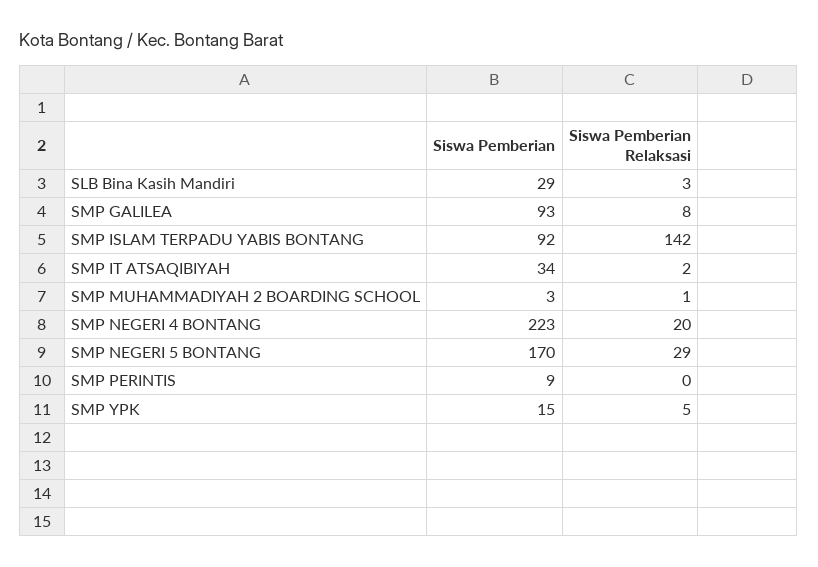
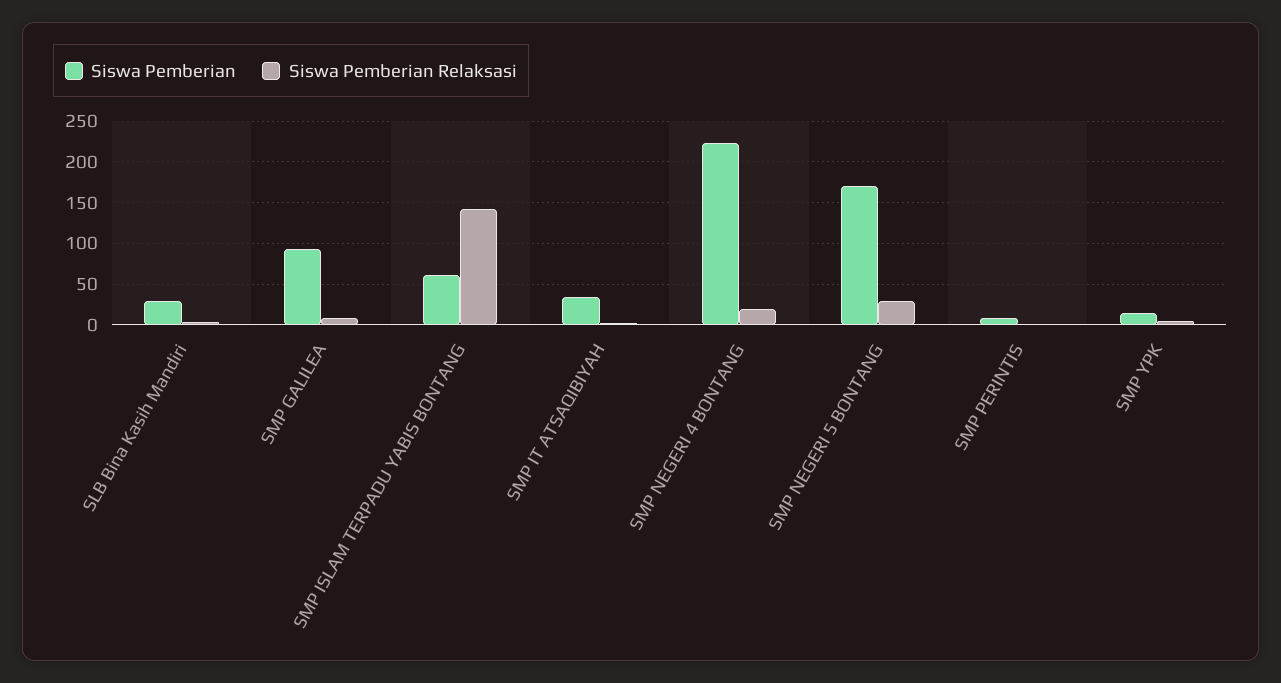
Siswa Pemberian, SMP ISLAM TERPADU YABIS BONTANG: 92 -> 60
Siswa Pemberian, SMP MUHAMMADIYAH 2 BOARDING SCHOOL: 3 -> none
Siswa Pemberian Relaksasi, SMP MUHAMMADIYAH 2 BOARDING SCHOOL: 1 -> none

